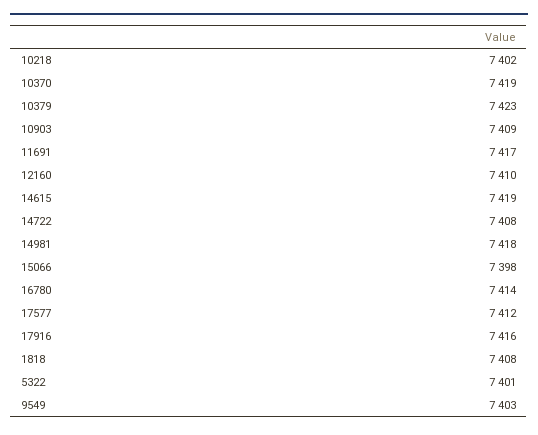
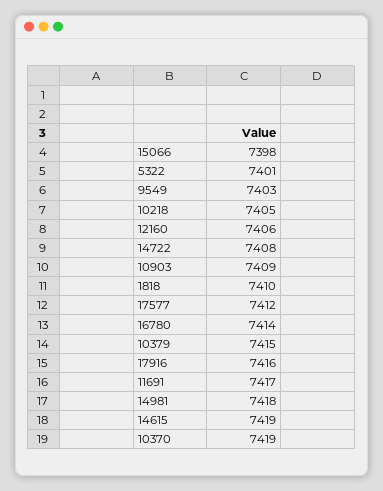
10218: 7402 -> 7405
10379: 7423 -> 7415
12160: 7410 -> 7406
1818: 7408 -> 7410

